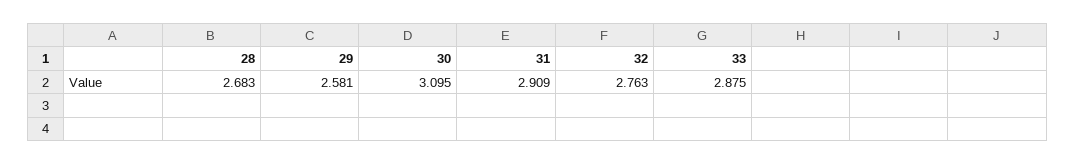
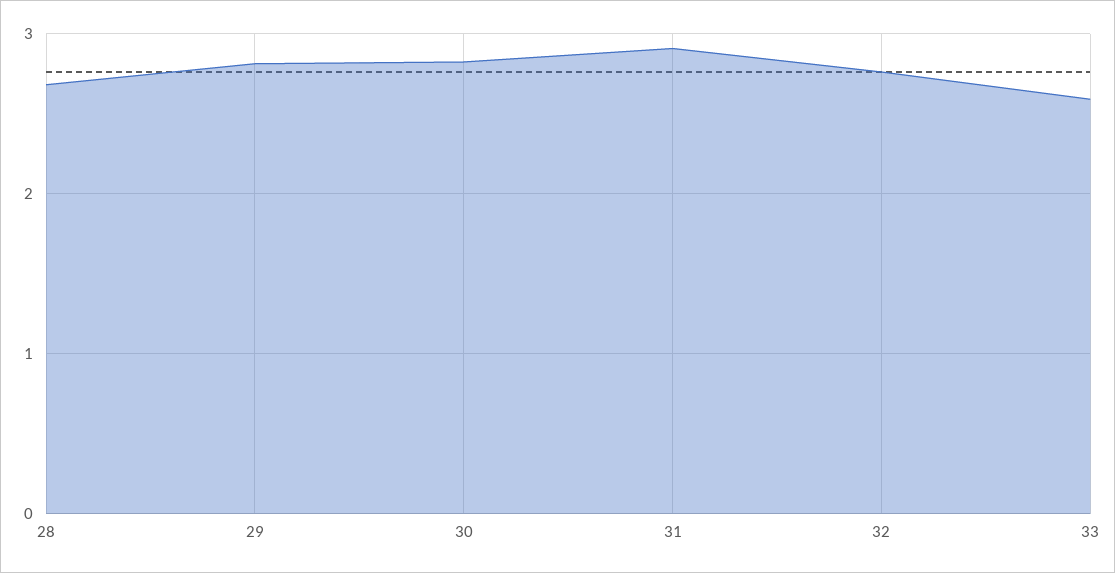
29: 2.581 -> 2.8
30: 3.095 -> 2.8
33: 2.875 -> 2.6

